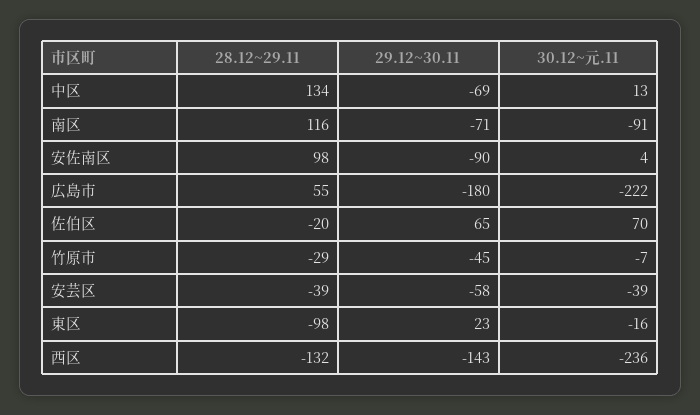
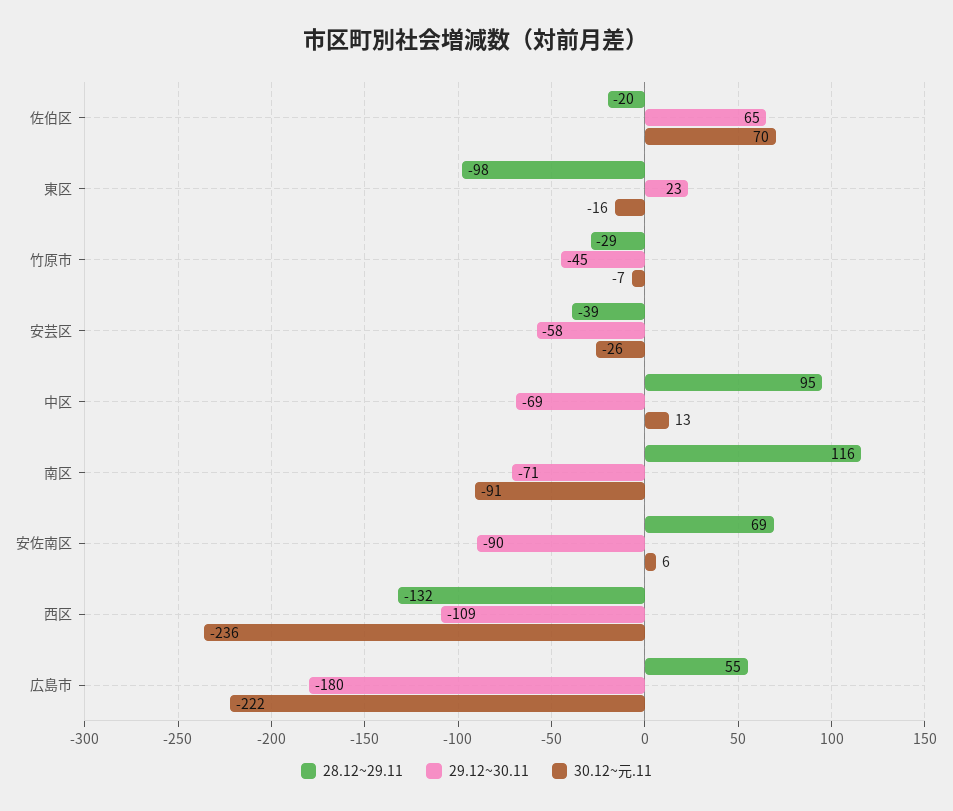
28.12~29.11, 中区: 134 -> 95
28.12~29.11, 安佐南区: 98 -> 69
30.12~元.11, 安佐南区: 4 -> 6
30.12~元.11, 安芸区: -39 -> -26
29.12~30.11, 西区: -143 -> -109

